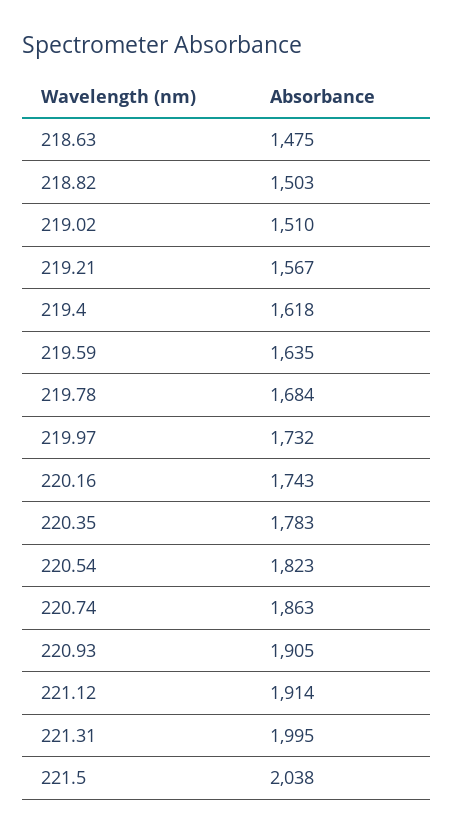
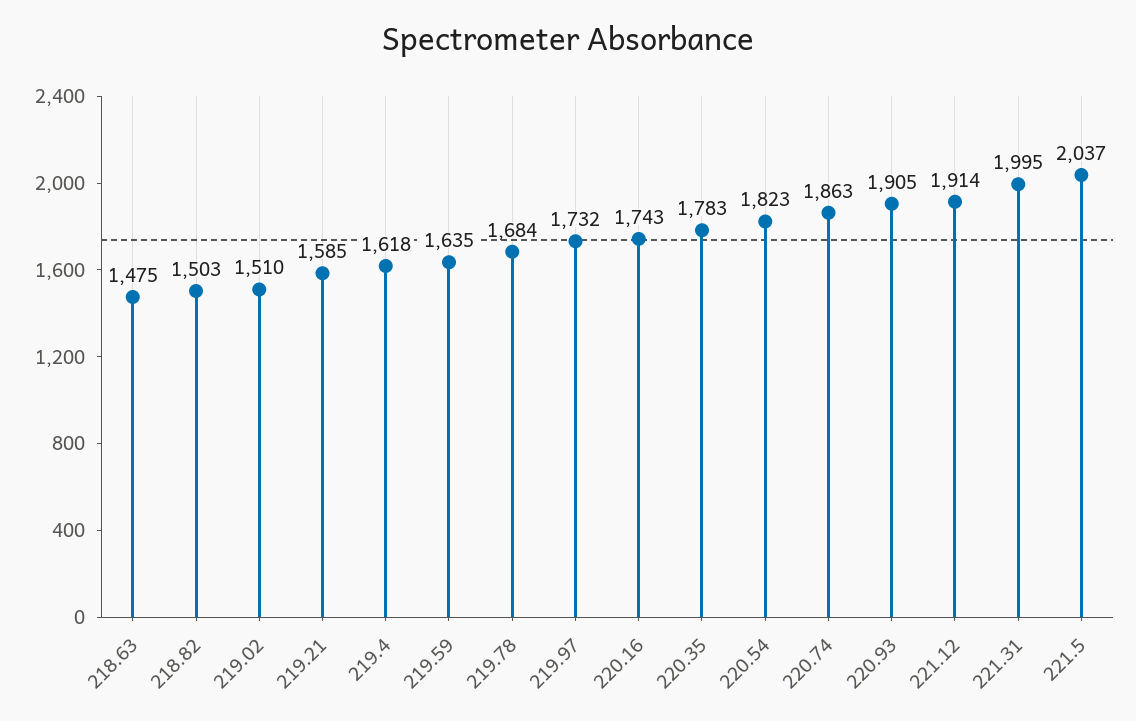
219.21: 1567 -> 1585
221.5: 2038 -> 2037

